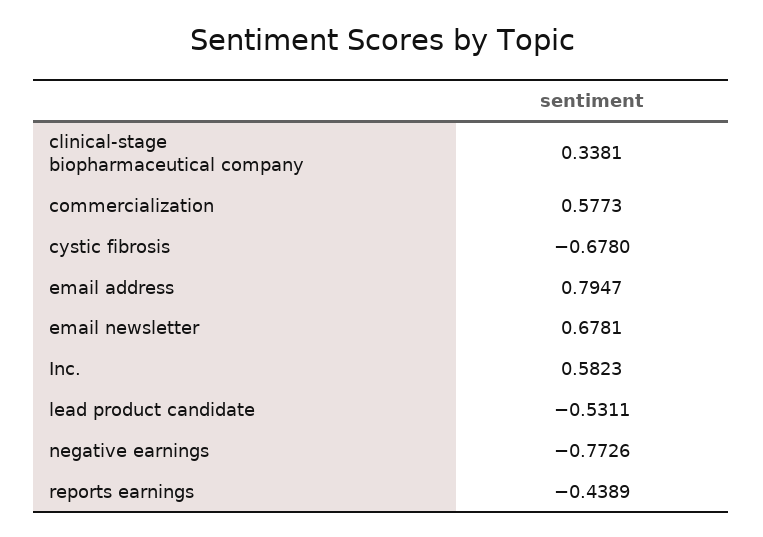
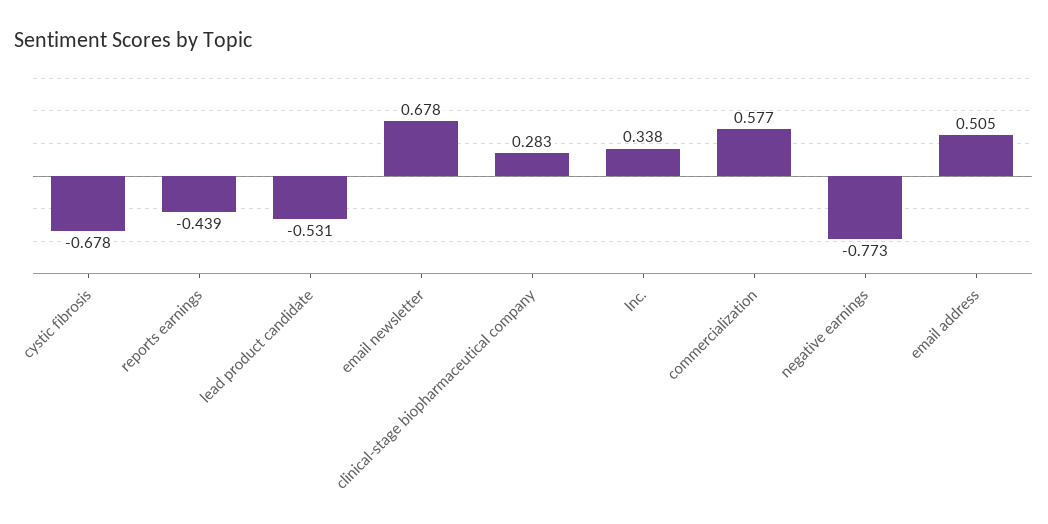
clinical-stage biopharmaceutical company: 0.3381 -> 0.283
email address: 0.7947 -> 0.505
Inc.: 0.5823 -> 0.338

